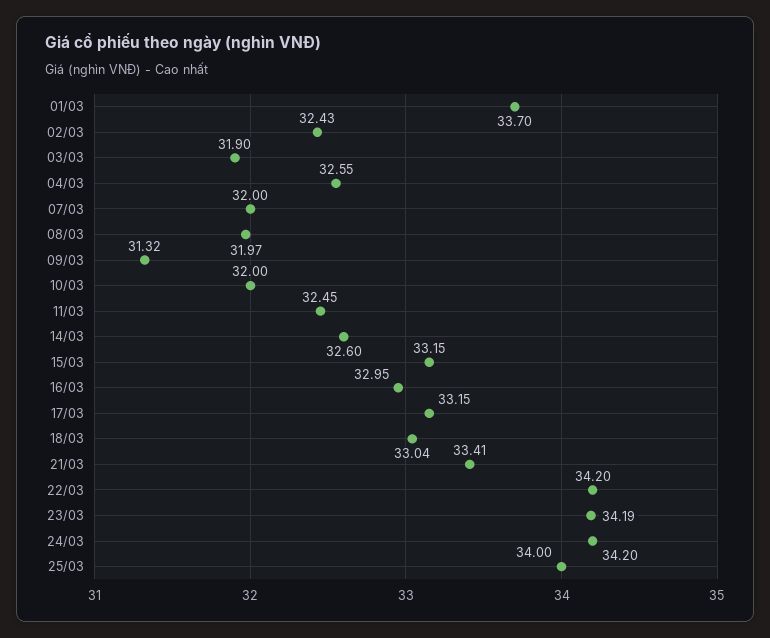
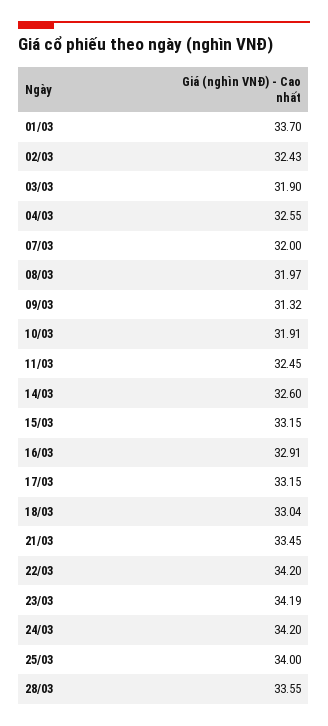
10/03: 32 -> 31.91
16/03: 32.95 -> 32.91
21/03: 33.41 -> 33.45
28/03: none -> 33.55

